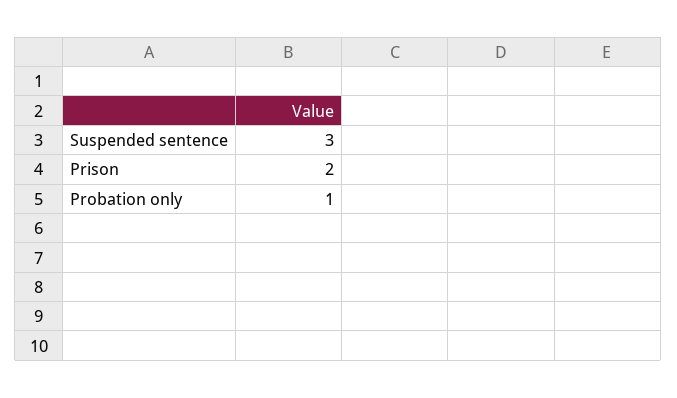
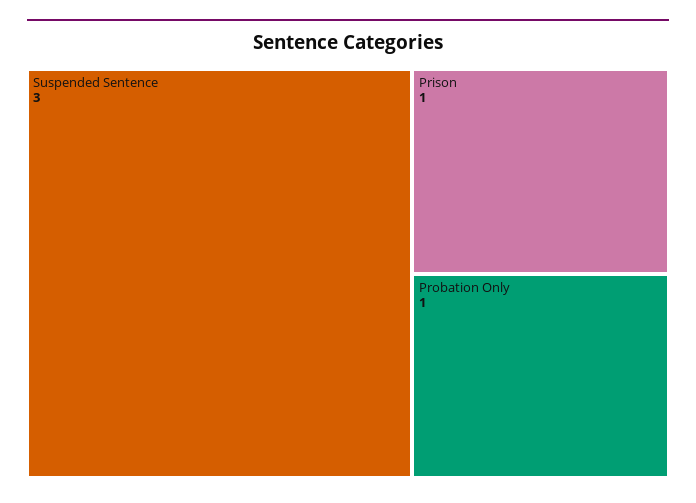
Prison: 2 -> 1

